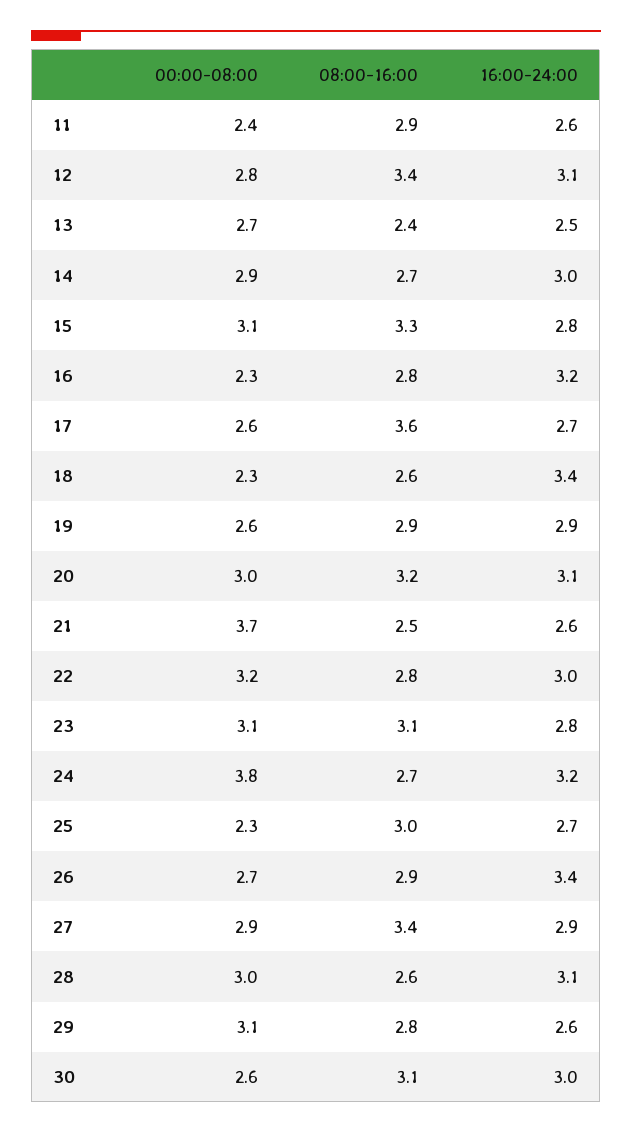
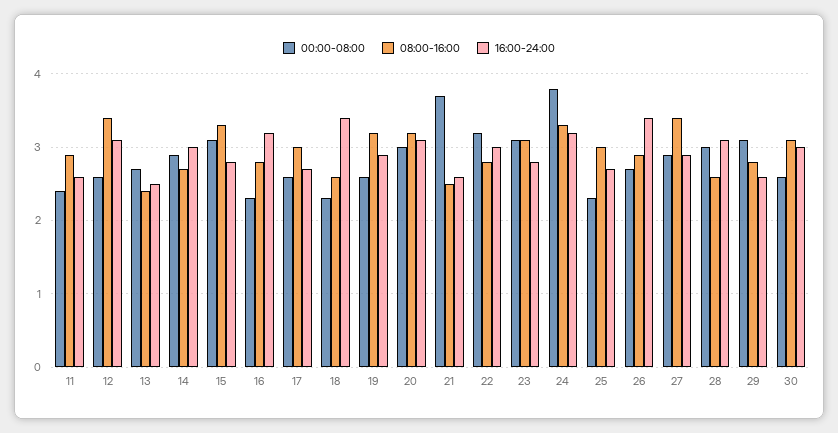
00:00-08:00, 12: 2.8 -> 2.6
08:00-16:00, 17: 3.6 -> 3
08:00-16:00, 19: 2.9 -> 3.2
08:00-16:00, 24: 2.7 -> 3.3

